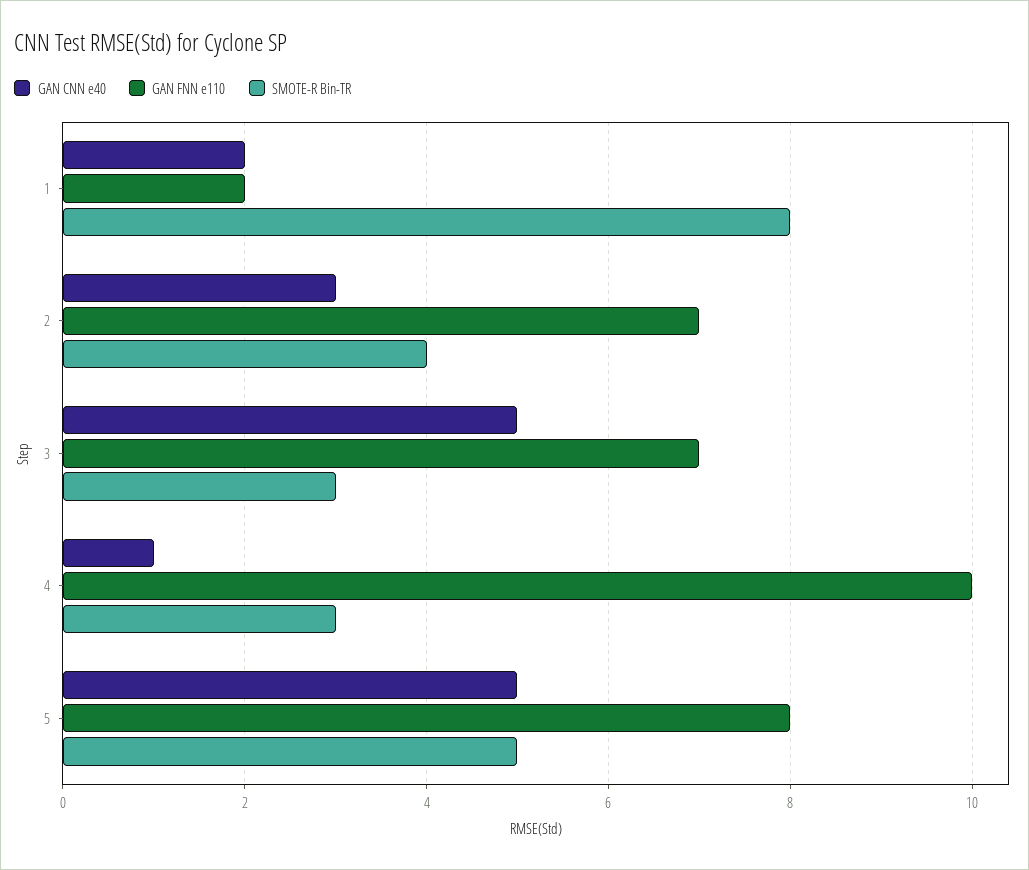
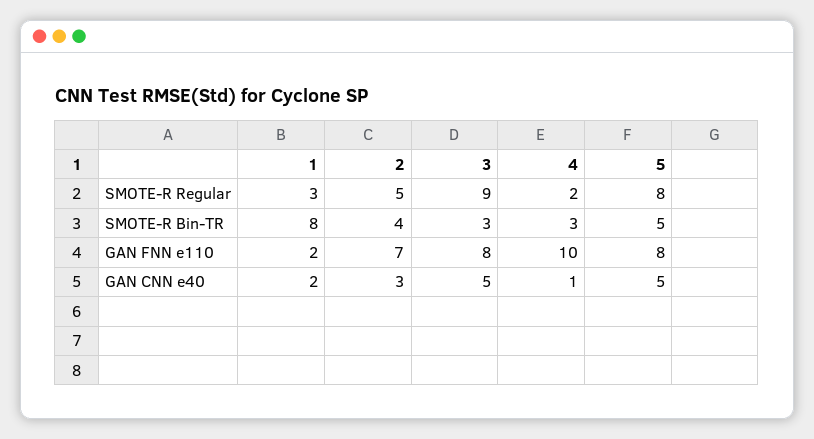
GAN FNN e110, 3: 7 -> 8
SMOTE-R Regular, 1: none -> 3
SMOTE-R Regular, 2: none -> 5
SMOTE-R Regular, 3: none -> 9
SMOTE-R Regular, 4: none -> 2
SMOTE-R Regular, 5: none -> 8

